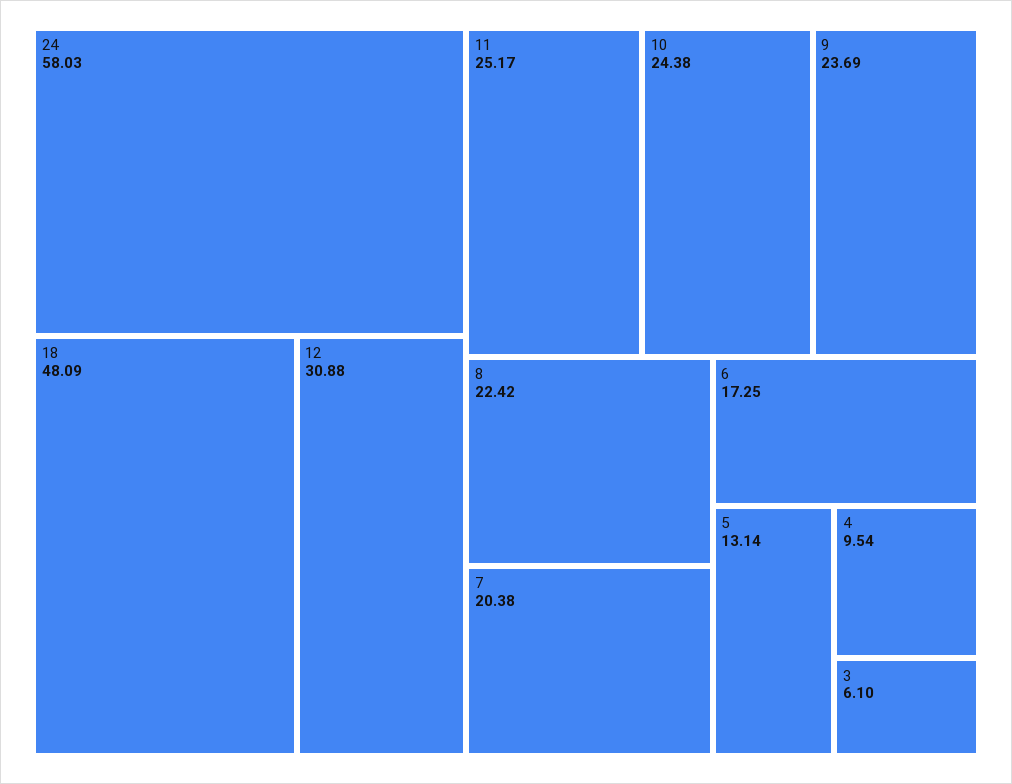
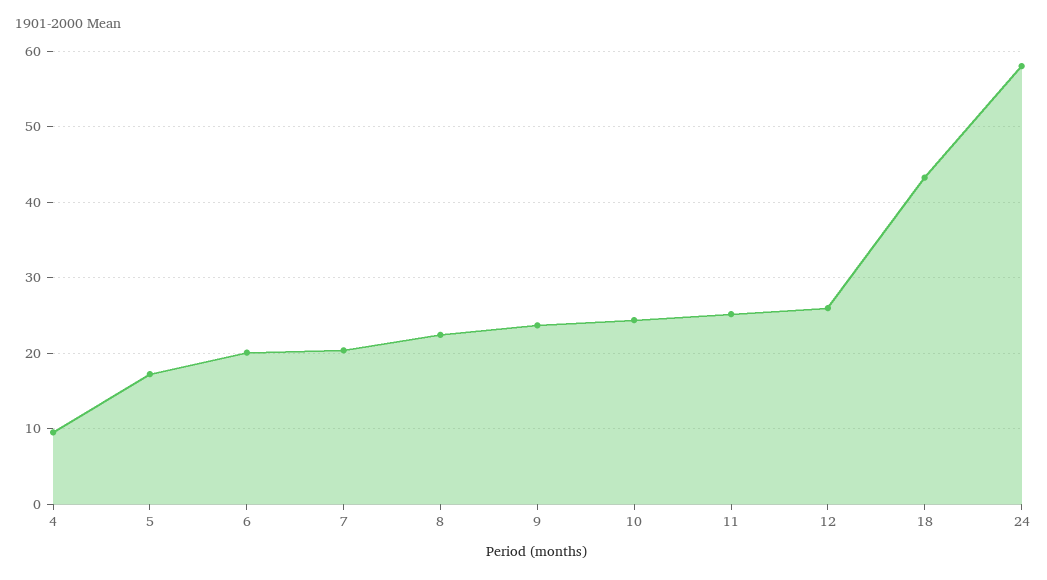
18: 48.09 -> 43
12: 30.88 -> 26
6: 17.25 -> 20
5: 13.14 -> 17
3: 6.1 -> none

